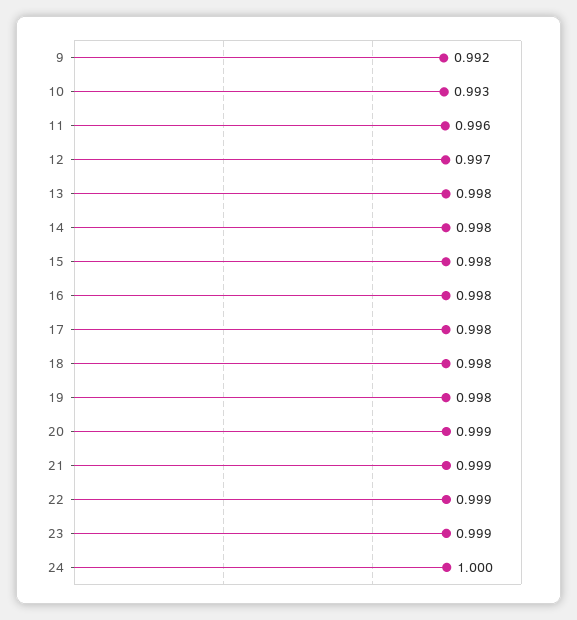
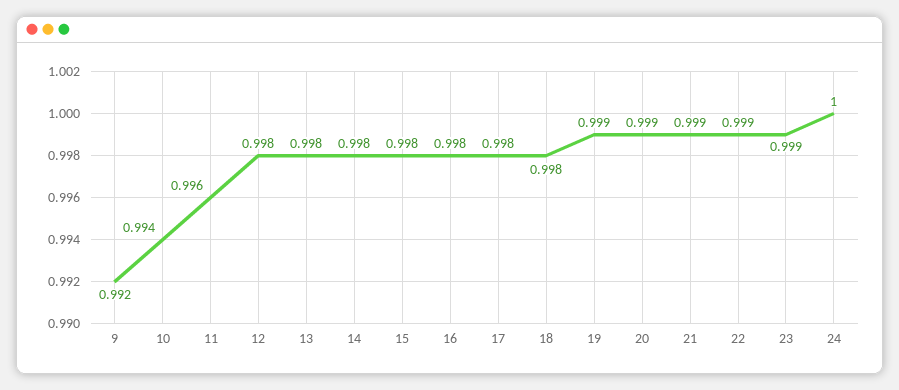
10: 0.993 -> 0.994
12: 0.997 -> 0.998
19: 0.998 -> 0.999

